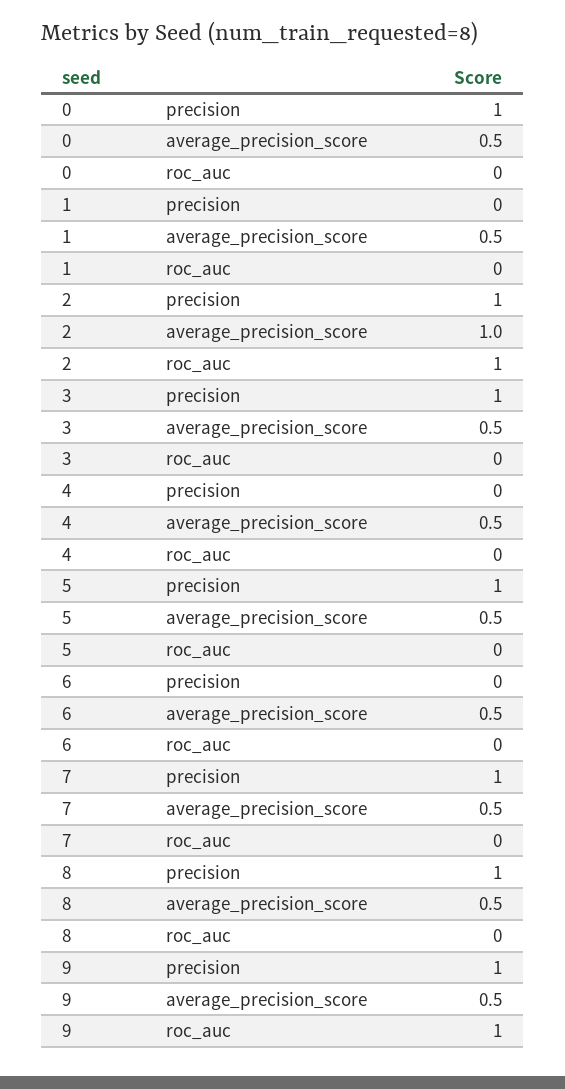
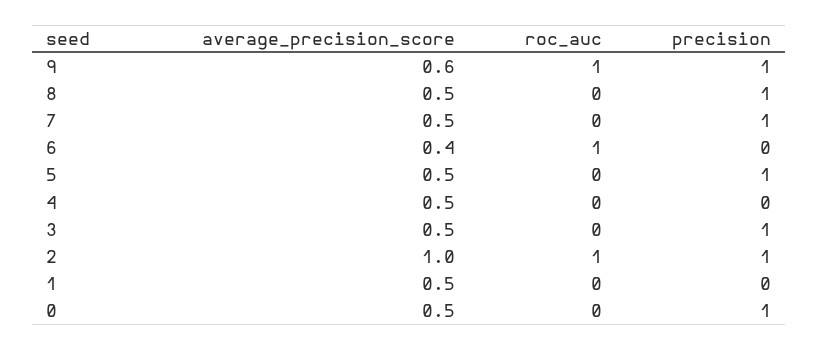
6, average_precision_score: 0.5 -> 0.4
6, roc_auc: 0 -> 1
9, average_precision_score: 0.5 -> 0.6

